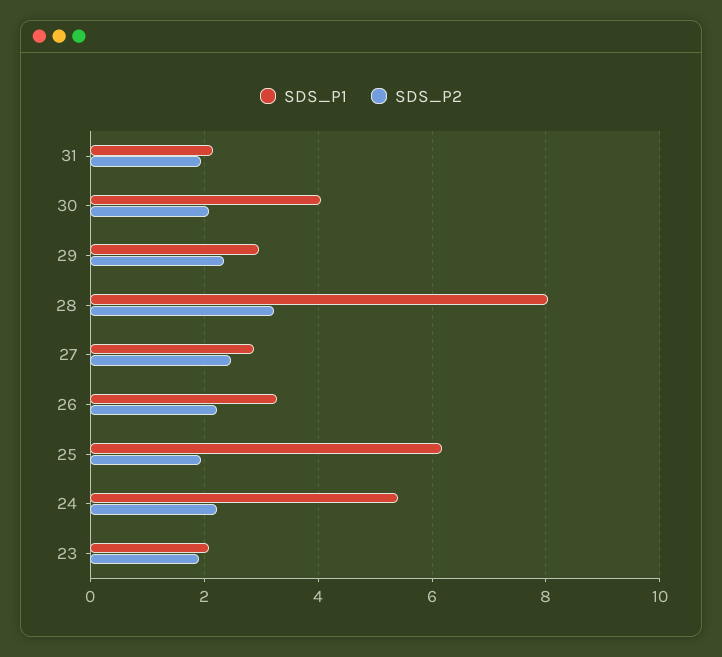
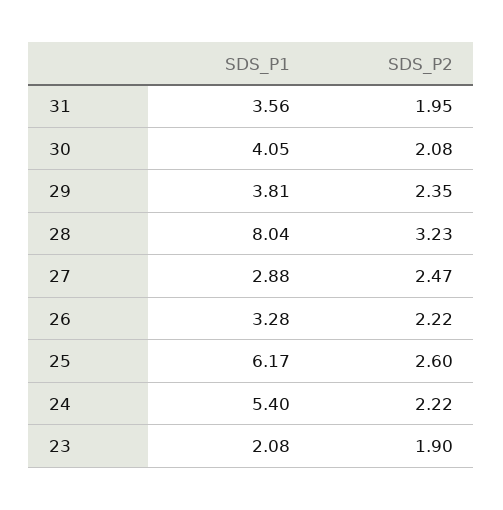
SDS_P1, 31: 2.2 -> 3.56
SDS_P1, 29: 3 -> 3.81
SDS_P2, 25: 2 -> 2.6

